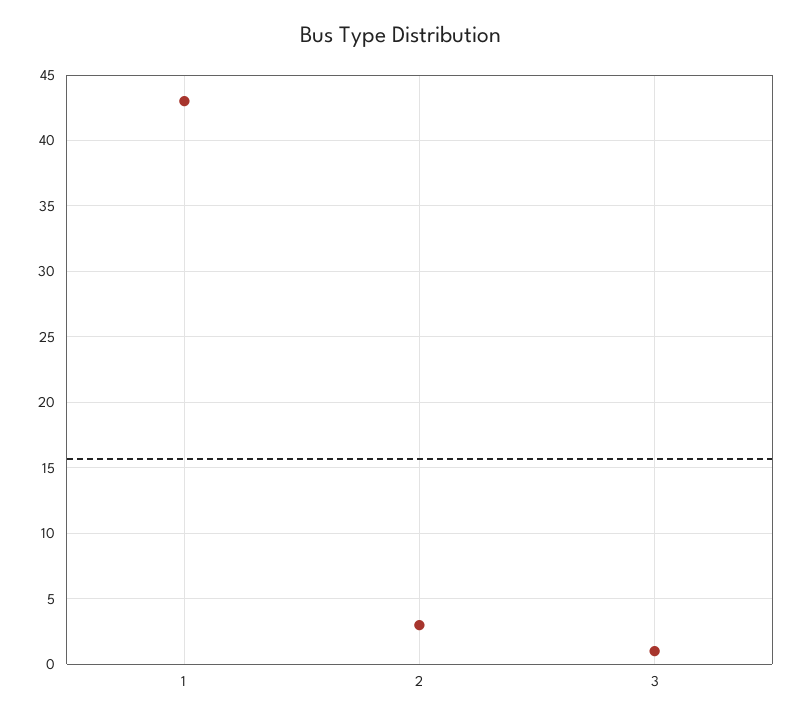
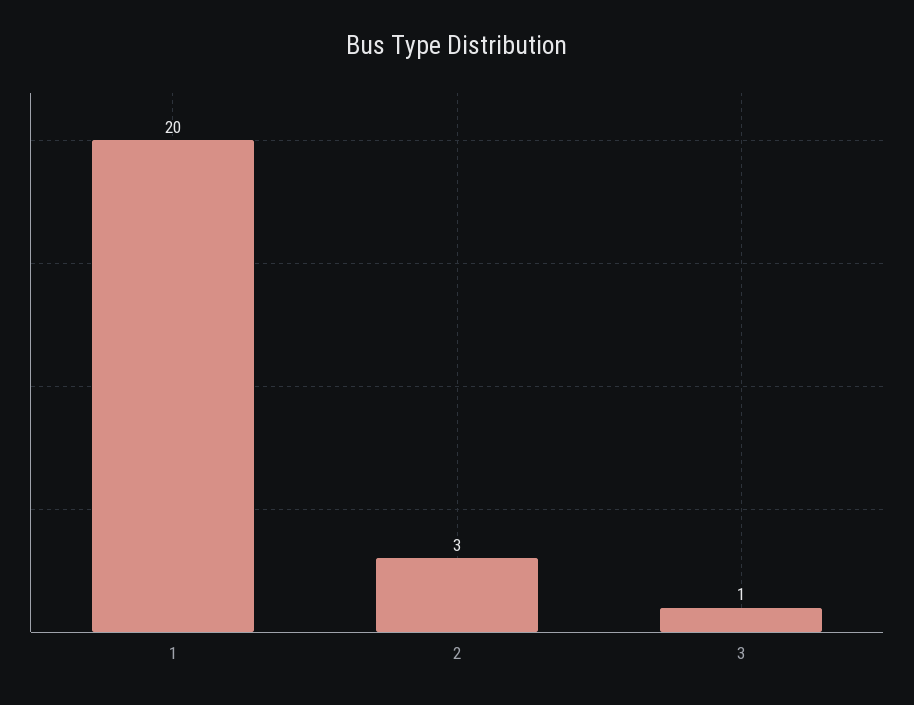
1: 43 -> 20

